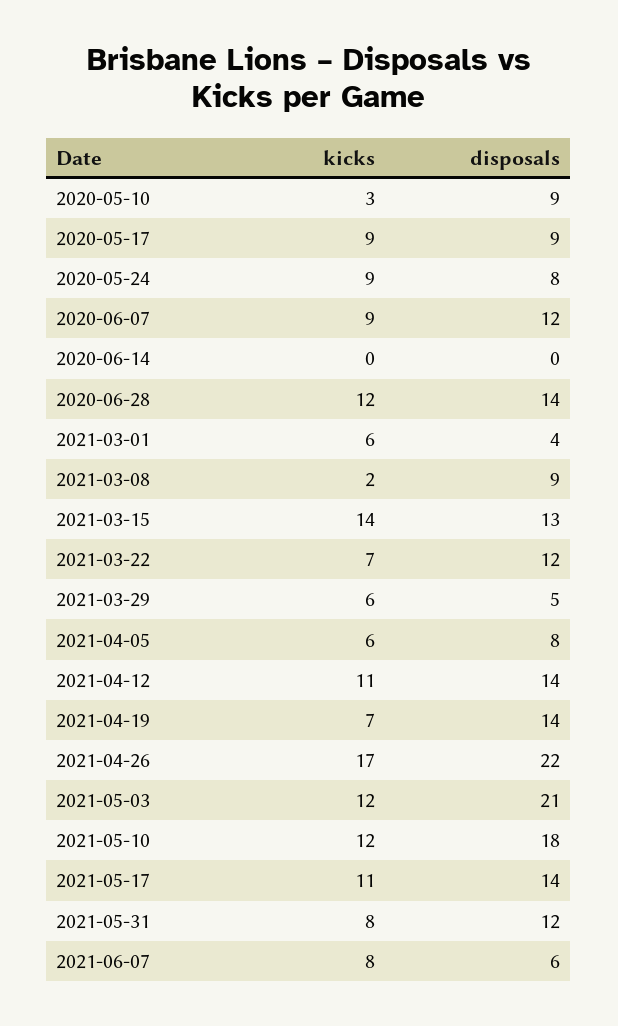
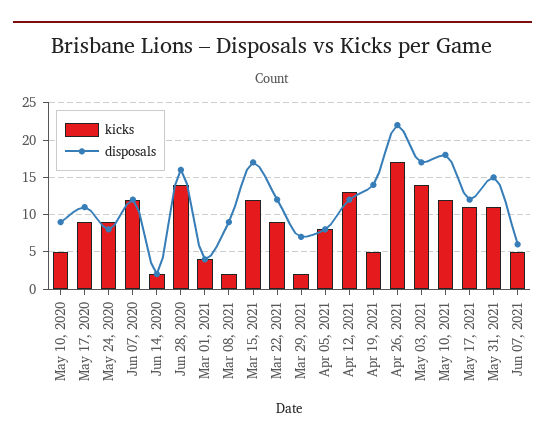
kicks, 2020-05-10: 3 -> 5
disposals, 2020-05-17: 9 -> 11
kicks, 2020-06-07: 9 -> 12
kicks, 2020-06-14: 0 -> 2
disposals, 2020-06-14: 0 -> 2
kicks, 2020-06-28: 12 -> 14
disposals, 2020-06-28: 14 -> 16
kicks, 2021-03-01: 6 -> 4
kicks, 2021-03-15: 14 -> 12
disposals, 2021-03-15: 13 -> 17
kicks, 2021-03-22: 7 -> 9
kicks, 2021-03-29: 6 -> 2
disposals, 2021-03-29: 5 -> 7
kicks, 2021-04-05: 6 -> 8
kicks, 2021-04-12: 11 -> 13
disposals, 2021-04-12: 14 -> 12
kicks, 2021-04-19: 7 -> 5
kicks, 2021-05-03: 12 -> 14
disposals, 2021-05-03: 21 -> 17
disposals, 2021-05-17: 14 -> 12
kicks, 2021-05-31: 8 -> 11
disposals, 2021-05-31: 12 -> 15
kicks, 2021-06-07: 8 -> 5

